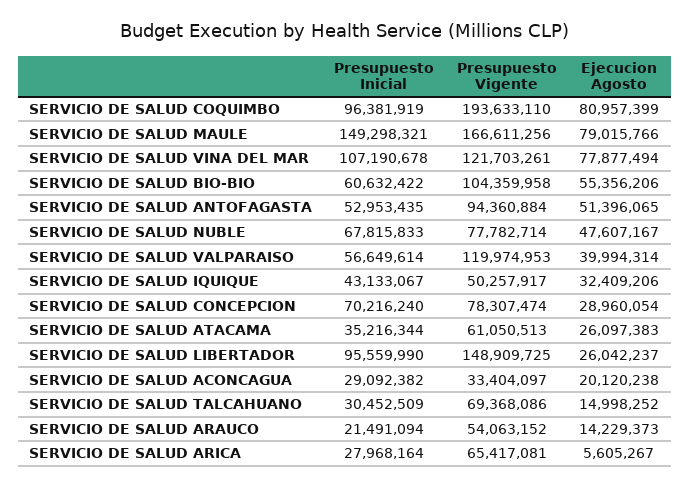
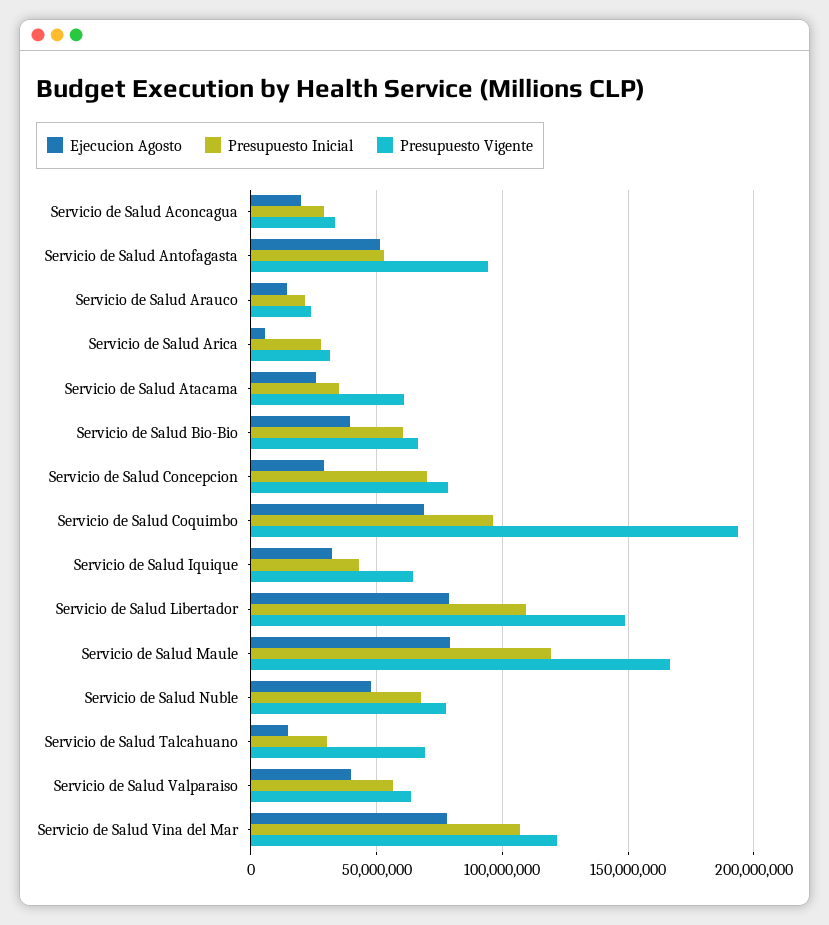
Ejecucion Agosto, SERVICIO DE SALUD COQUIMBO: 80957399 -> 70000000
Presupuesto Inicial, SERVICIO DE SALUD MAULE: 149298321 -> 120000000
Presupuesto Vigente, SERVICIO DE SALUD BIO-BIO: 104359958 -> 65000000
Ejecucion Agosto, SERVICIO DE SALUD BIO-BIO: 55356206 -> 40000000
Presupuesto Vigente, SERVICIO DE SALUD VALPARAISO: 119974953 -> 65000000
Presupuesto Vigente, SERVICIO DE SALUD IQUIQUE: 50257917 -> 65000000
Presupuesto Inicial, SERVICIO DE SALUD LIBERTADOR: 95559990 -> 110000000
Ejecucion Agosto, SERVICIO DE SALUD LIBERTADOR: 26042237 -> 80000000
Presupuesto Vigente, SERVICIO DE SALUD ARAUCO: 54063152 -> 25000000
Presupuesto Vigente, SERVICIO DE SALUD ARICA: 65417081 -> 30000000

